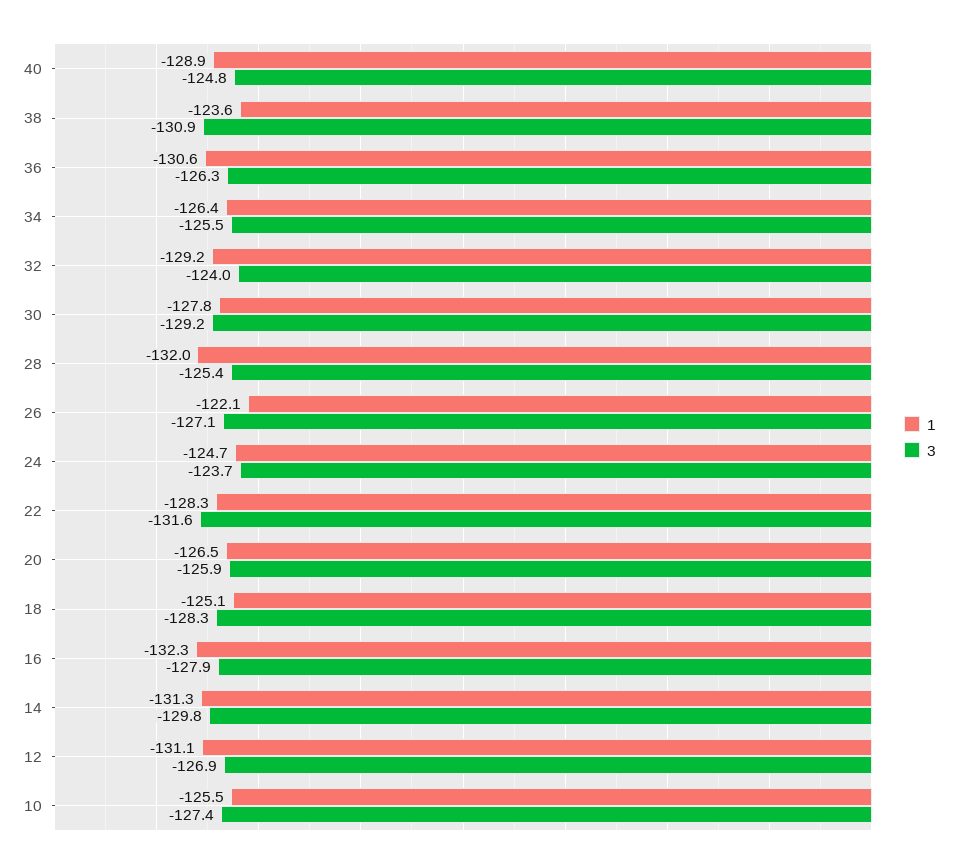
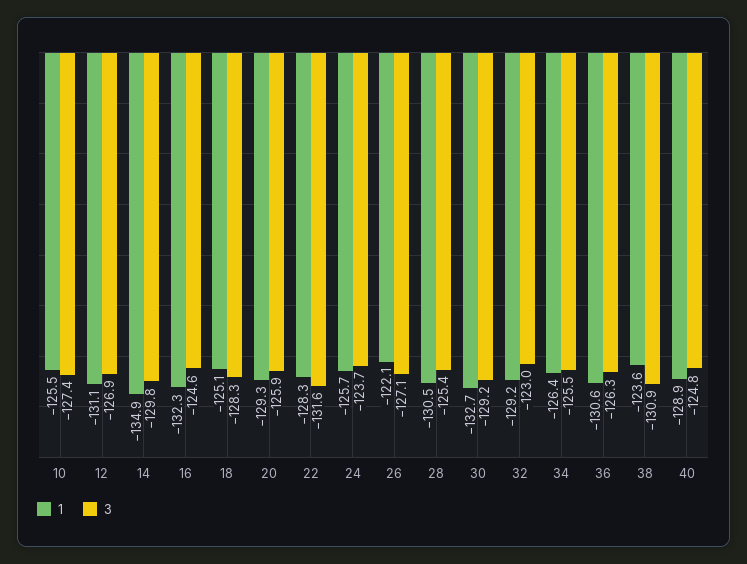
3, 32: -124 -> -123
1, 30: -127.8 -> -132.7
1, 28: -132 -> -130.5
1, 24: -124.7 -> -125.7
1, 20: -126.5 -> -129.3
3, 16: -127.9 -> -124.6
1, 14: -131.3 -> -134.9

